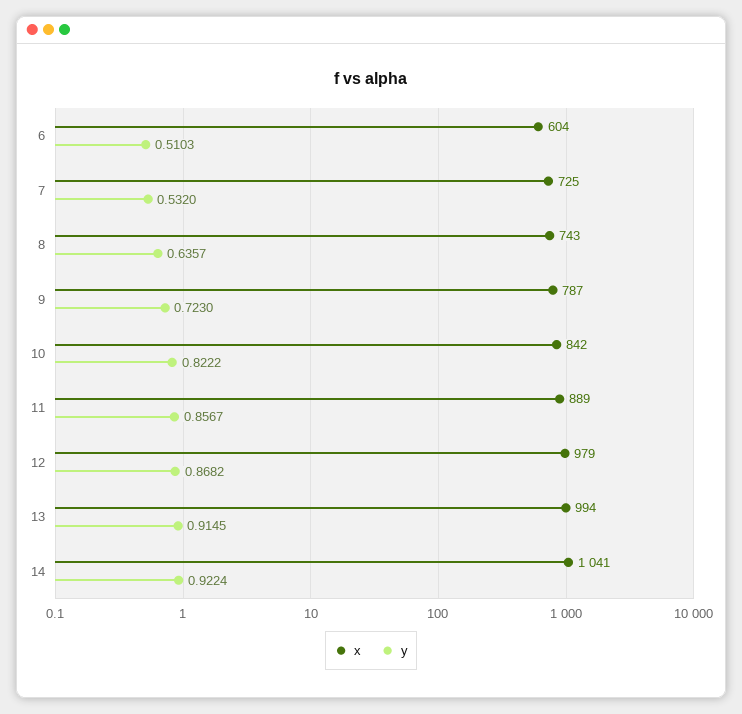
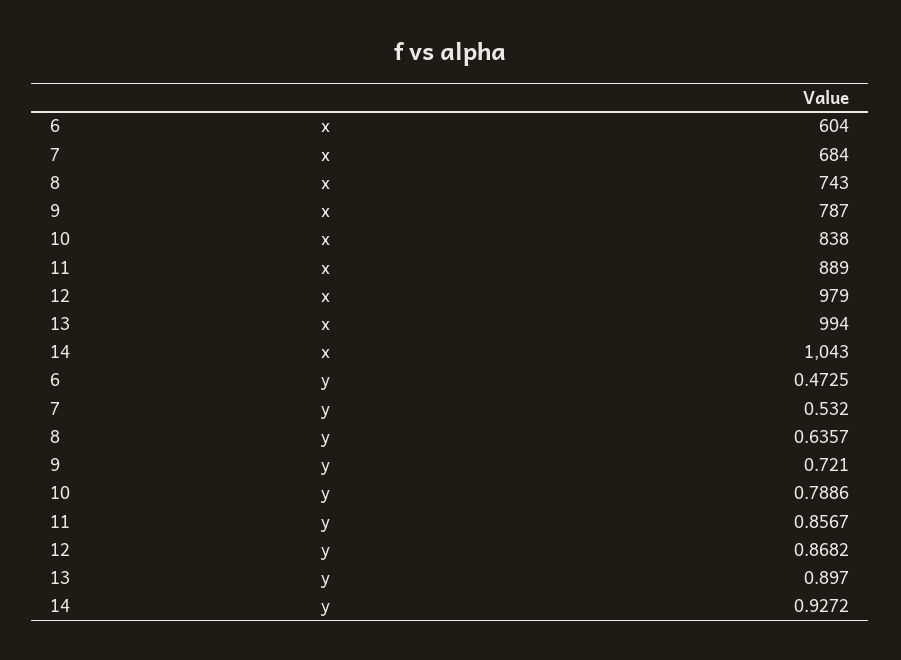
y, 6: 0.5103 -> 0.4725
x, 7: 725 -> 684
y, 9: 0.723 -> 0.721
x, 10: 842 -> 838
y, 10: 0.8222 -> 0.7886
y, 13: 0.9145 -> 0.897
x, 14: 1041 -> 1043
y, 14: 0.9224 -> 0.9272

